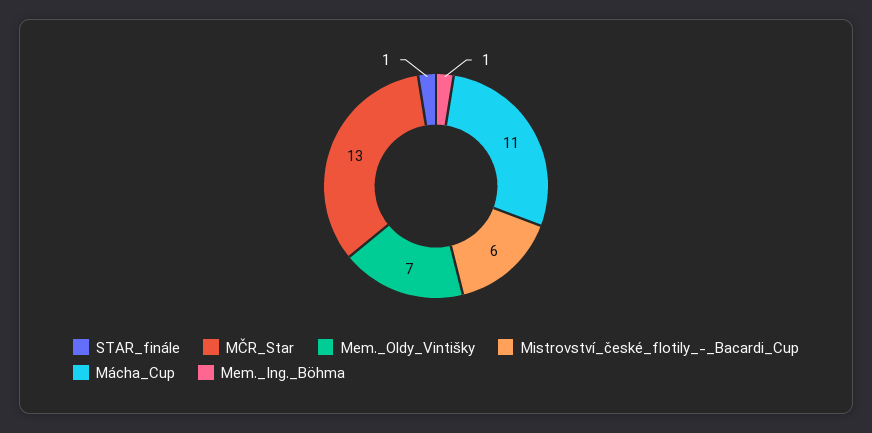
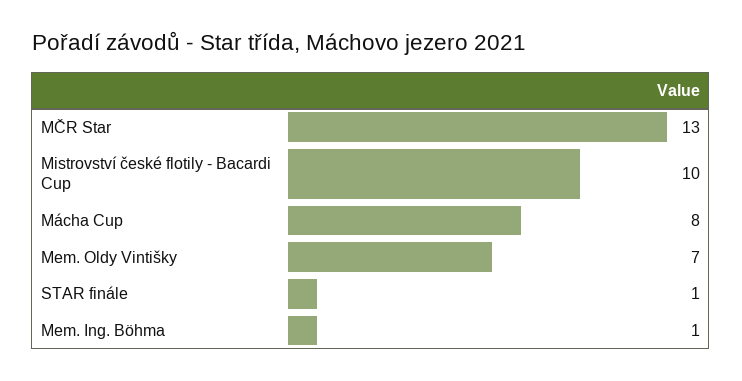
Mistrovství_české_flotily_-_Bacardi_Cup: 6 -> 10
Mácha_Cup: 11 -> 8

